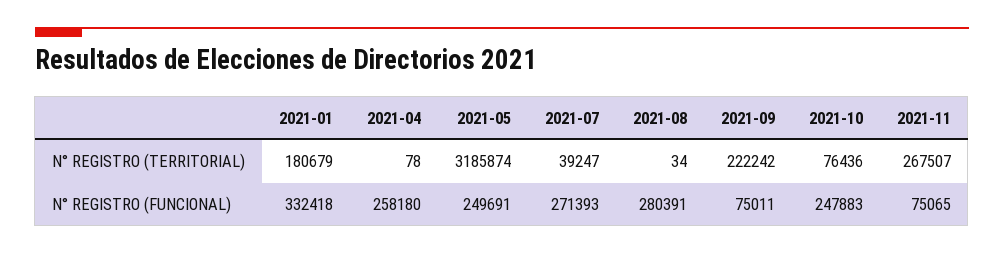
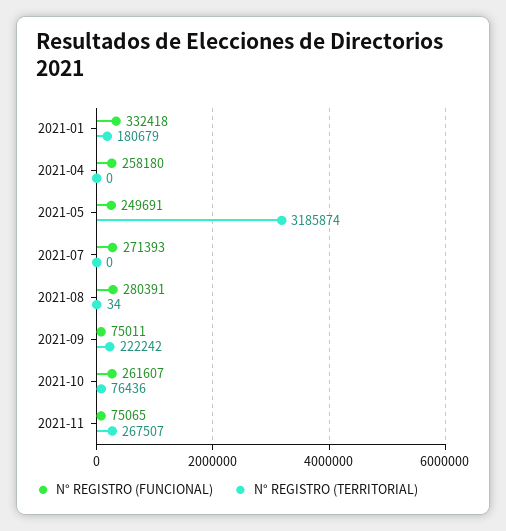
N° REGISTRO (TERRITORIAL), 2021-04: 78 -> 0
N° REGISTRO (TERRITORIAL), 2021-07: 39247 -> 0
N° REGISTRO (FUNCIONAL), 2021-10: 247883 -> 261607

